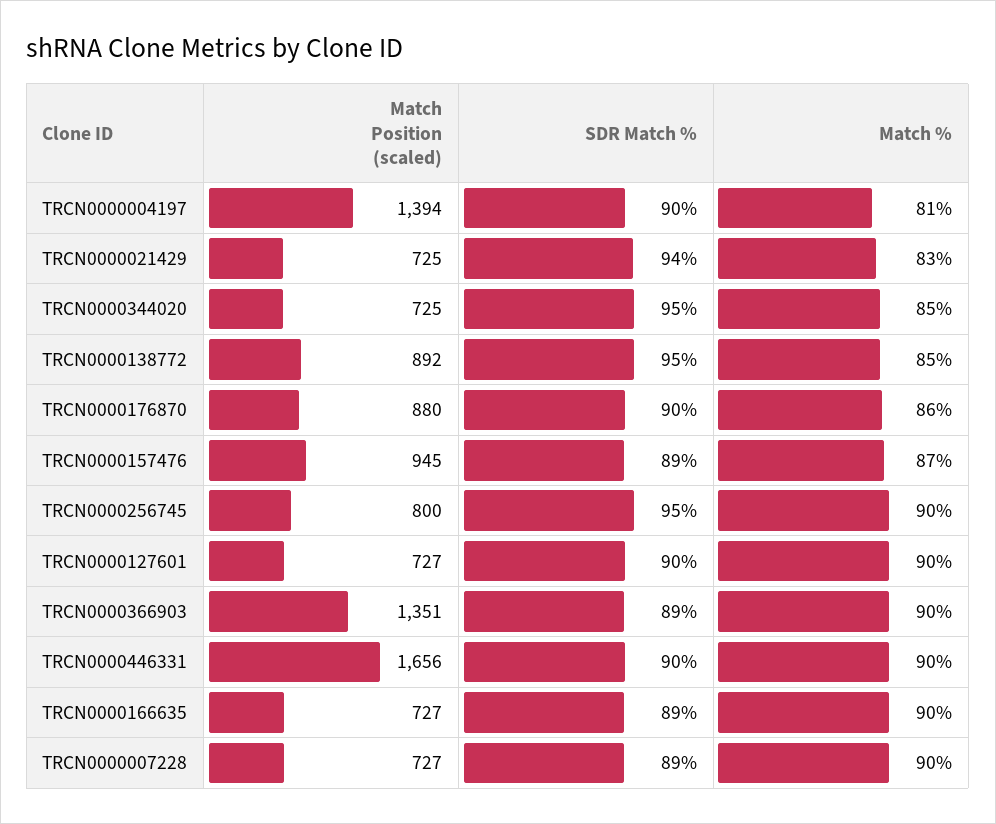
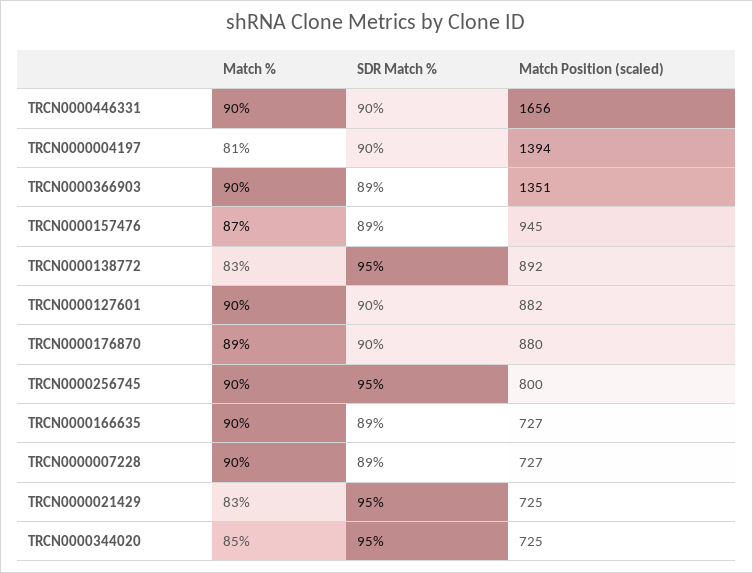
SDR Match %, TRCN0000021429: 94 -> 95
Match %, TRCN0000138772: 85 -> 83
Match %, TRCN0000176870: 86 -> 89
Match Position (scaled), TRCN0000127601: 727 -> 882

